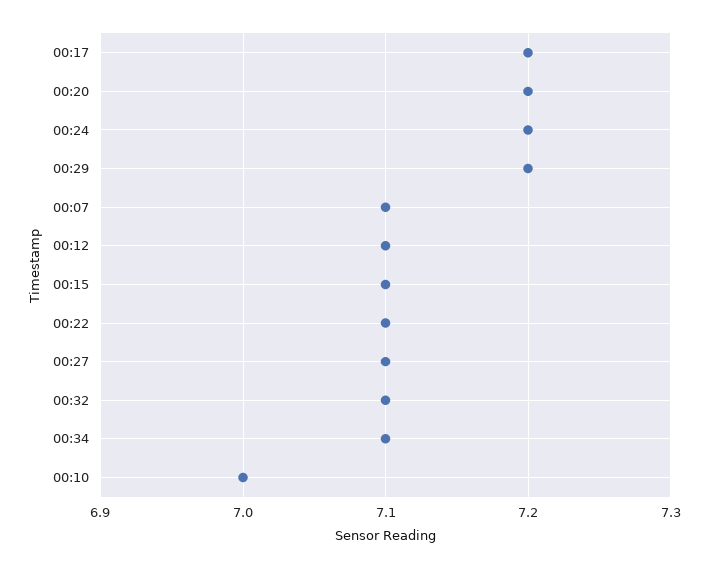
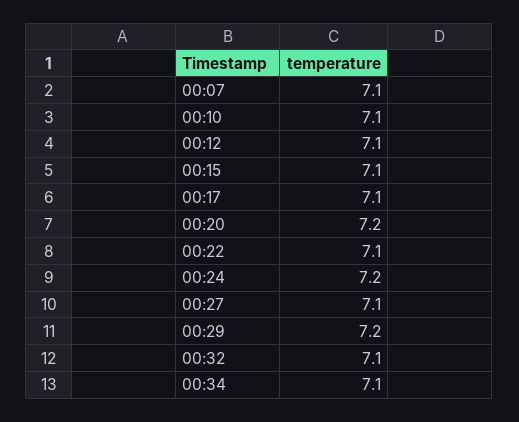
00:17: 7.2 -> 7.1
00:10: 7 -> 7.1

